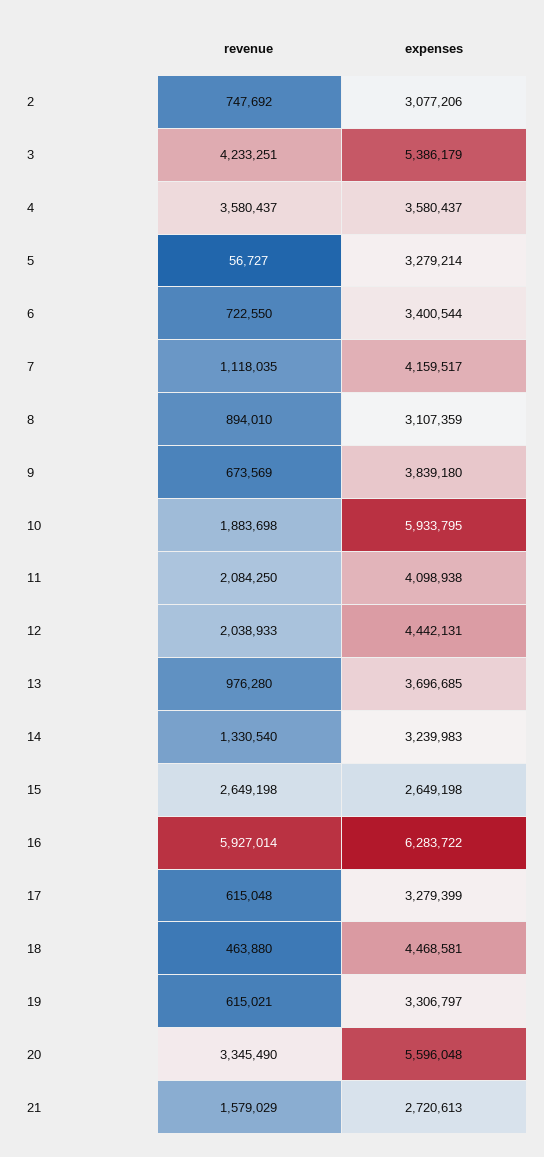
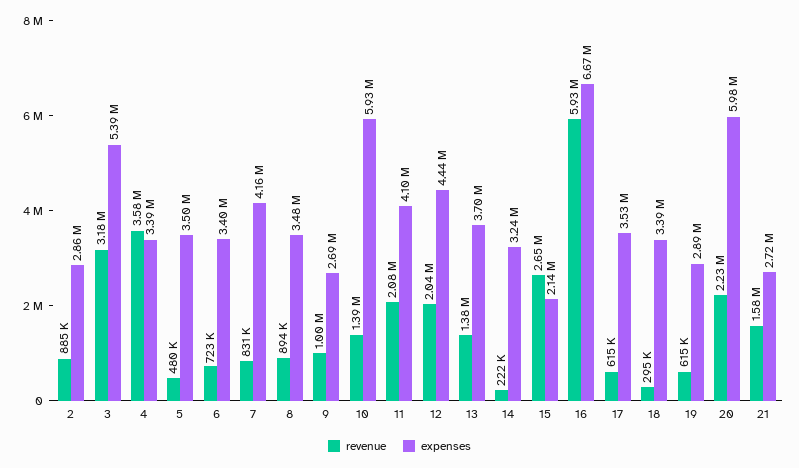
revenue, 2: 747692 -> 885000
expenses, 2: 3077206 -> 2860000
revenue, 3: 4233251 -> 3180000
expenses, 4: 3580437 -> 3390000
revenue, 5: 56727 -> 480000
expenses, 5: 3279214 -> 3500000
revenue, 7: 1118035 -> 831000
expenses, 8: 3107359 -> 3480000
revenue, 9: 673569 -> 1000000
expenses, 9: 3839180 -> 2690000
revenue, 10: 1883698 -> 1390000
revenue, 13: 976280 -> 1380000
revenue, 14: 1330540 -> 222000
expenses, 15: 2649198 -> 2140000
expenses, 16: 6283722 -> 6670000
expenses, 17: 3279399 -> 3530000
revenue, 18: 463880 -> 295000
expenses, 18: 4468581 -> 3390000
expenses, 19: 3306797 -> 2890000
revenue, 20: 3345490 -> 2230000
expenses, 20: 5596048 -> 5980000

